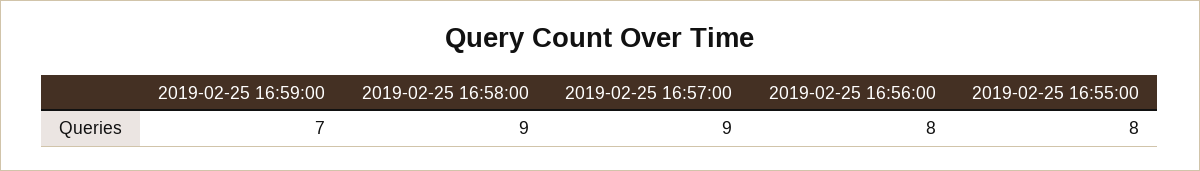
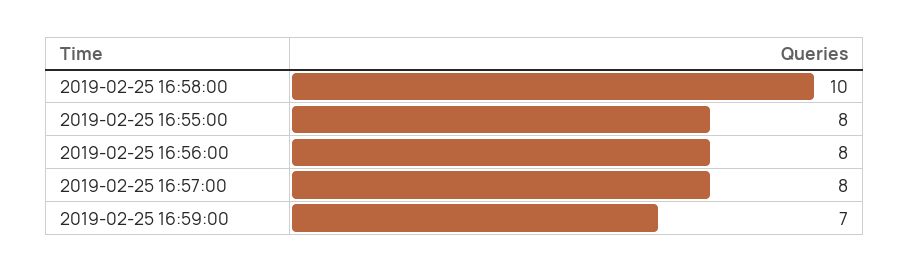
2019-02-25 16:58:00: 9 -> 10
2019-02-25 16:57:00: 9 -> 8

